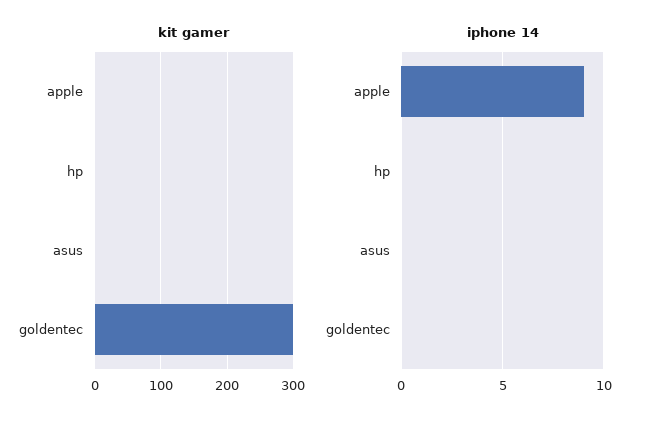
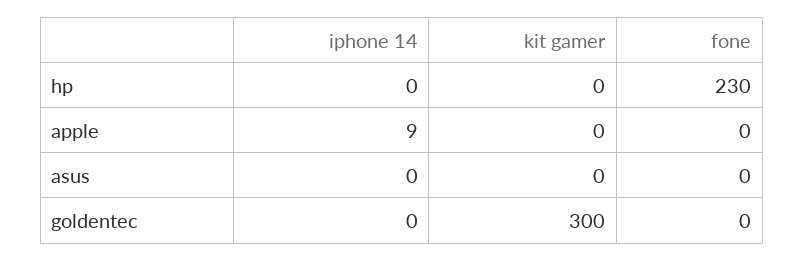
fone, hp: none -> 230
fone, apple: none -> 0
fone, asus: none -> 0
fone, goldentec: none -> 0

